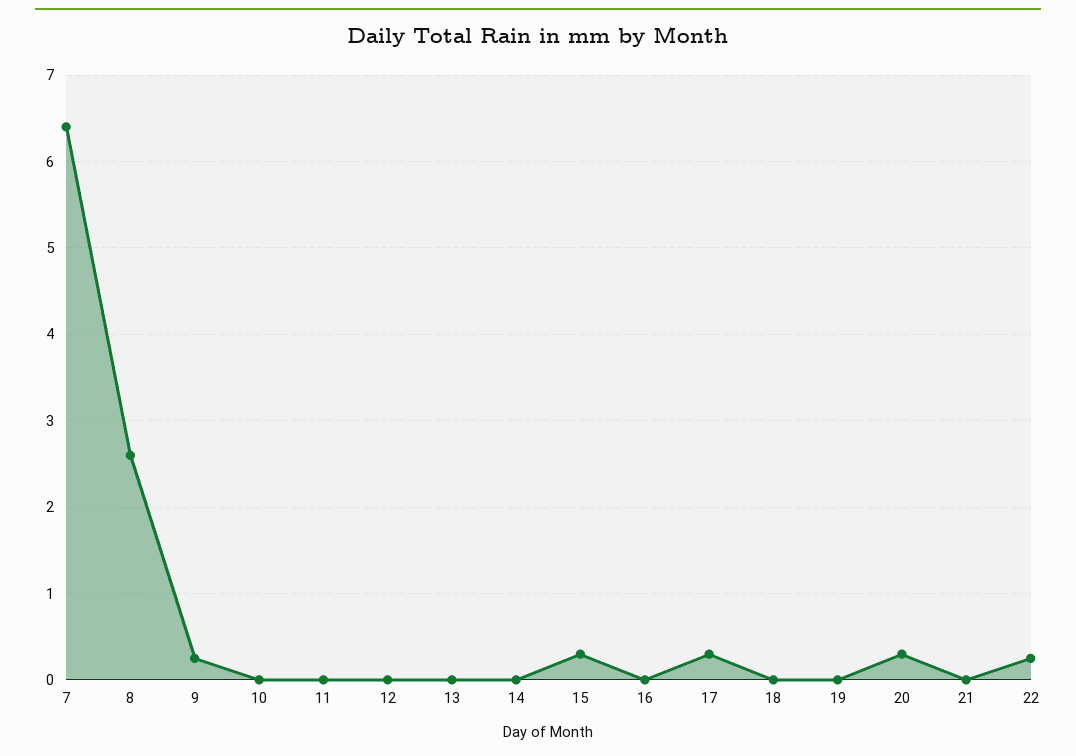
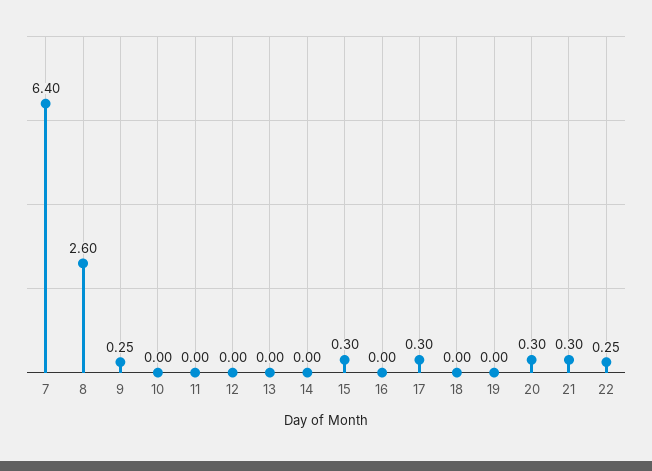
21: 0 -> 0.3

